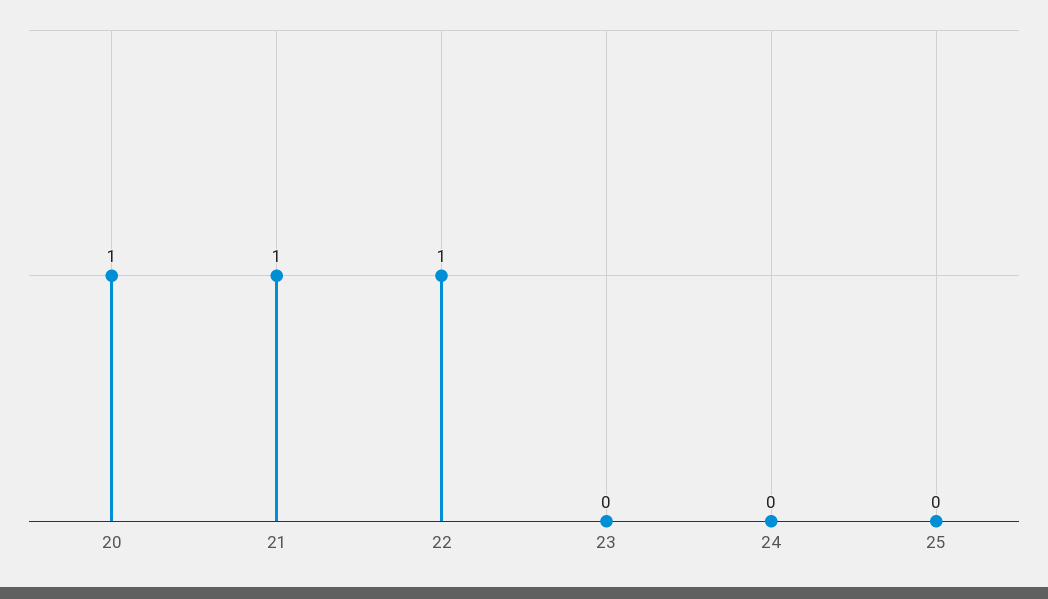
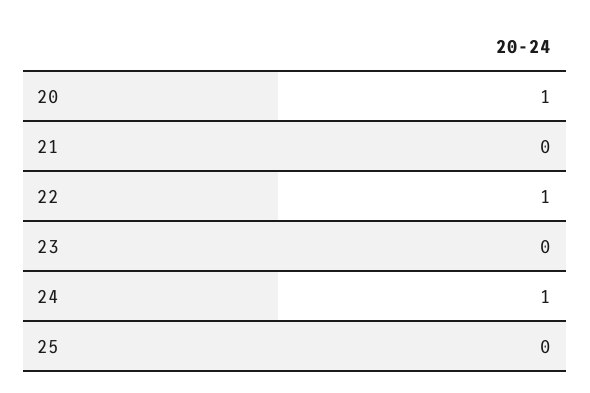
21: 1 -> 0
24: 0 -> 1

